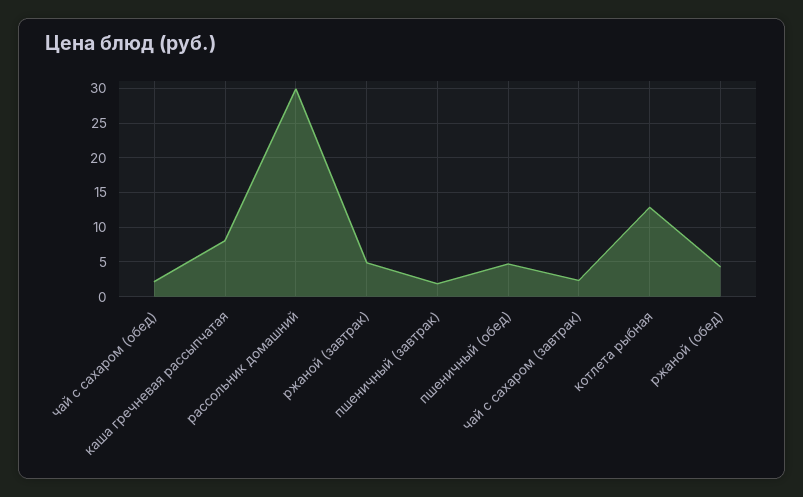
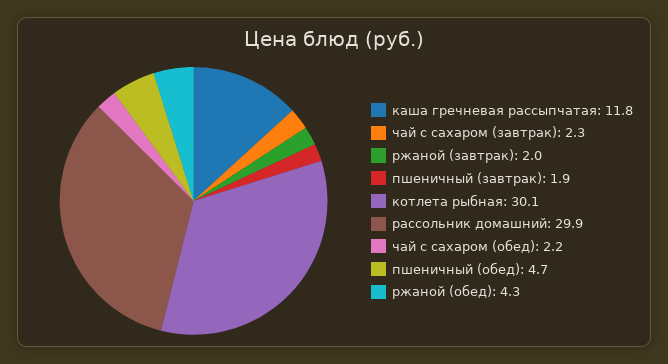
каша гречневая рассыпчатая: 8 -> 11.8
ржаной (завтрак): 5 -> 2
котлета рыбная: 13 -> 30.1

